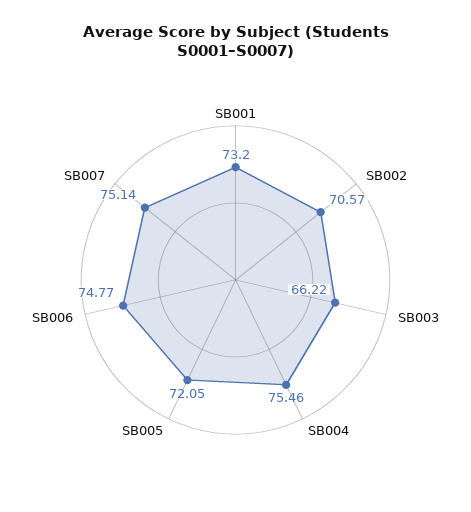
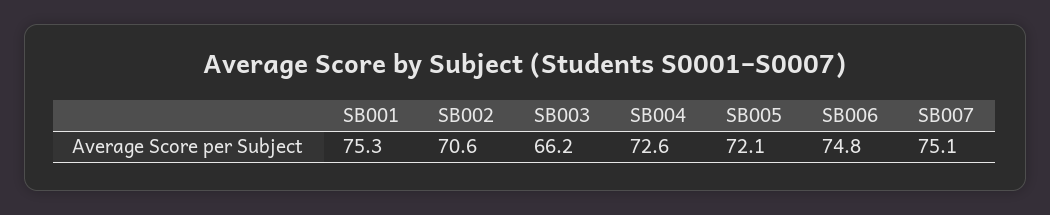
SB001: 73.2 -> 75.3
SB004: 75.46 -> 72.6

